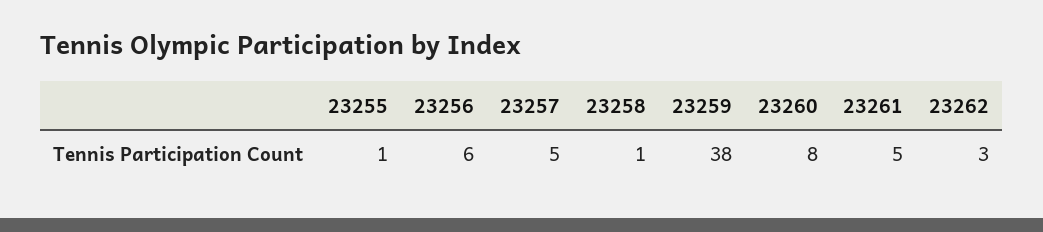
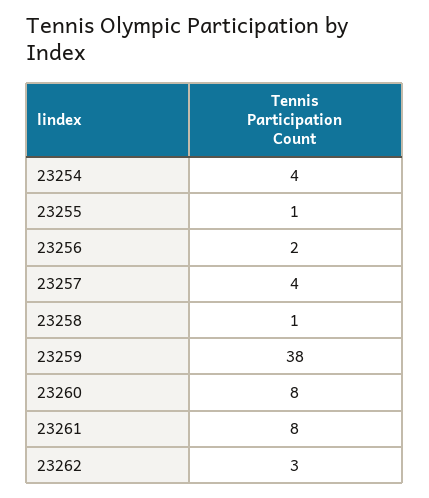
23256: 6 -> 2
23257: 5 -> 4
23261: 5 -> 8
23254: none -> 4

